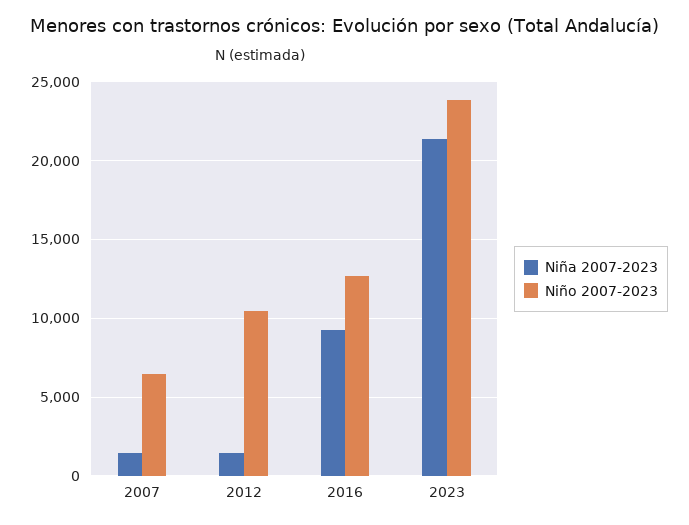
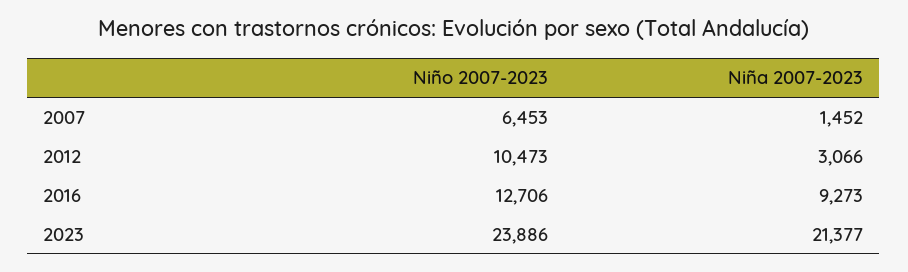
Niña 2007-2023, 2012: 1500 -> 3066

